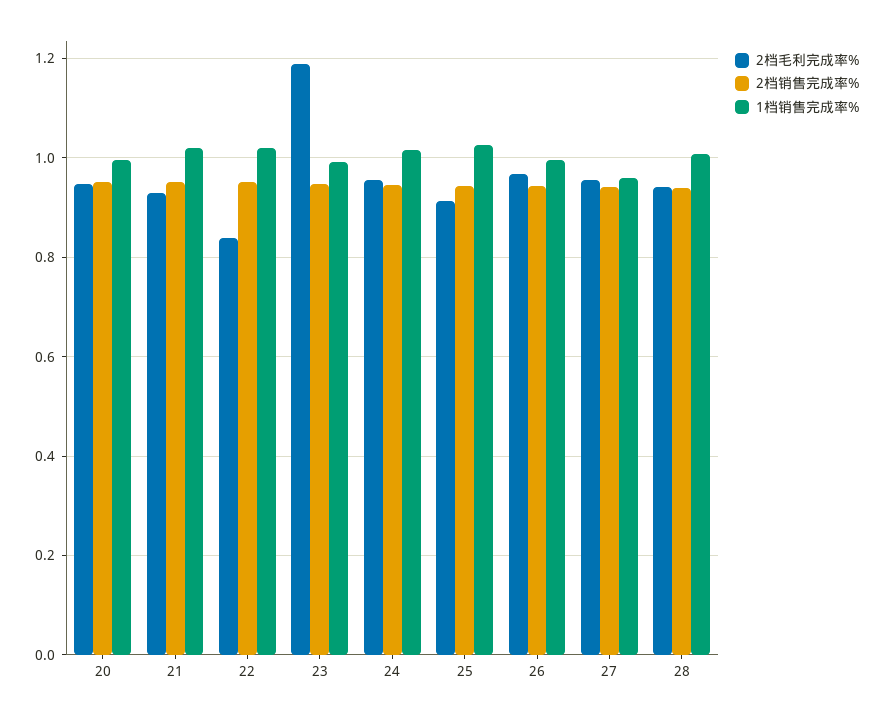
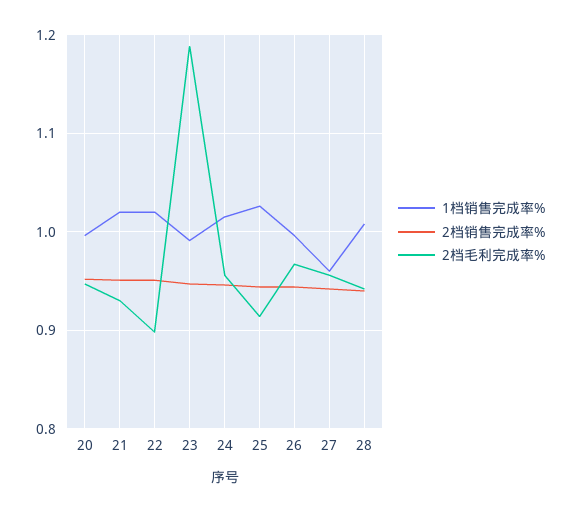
2档毛利完成率%, 22: 0.84 -> 0.9

